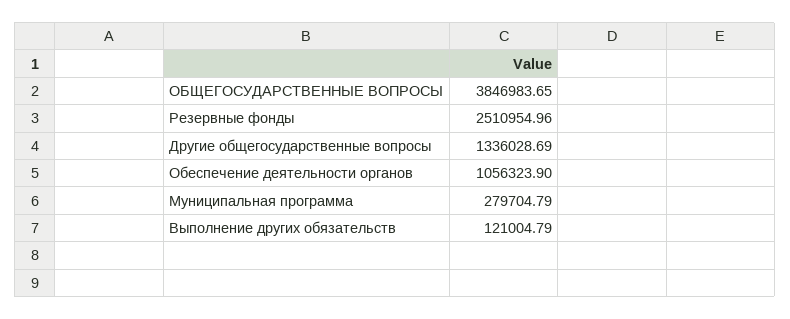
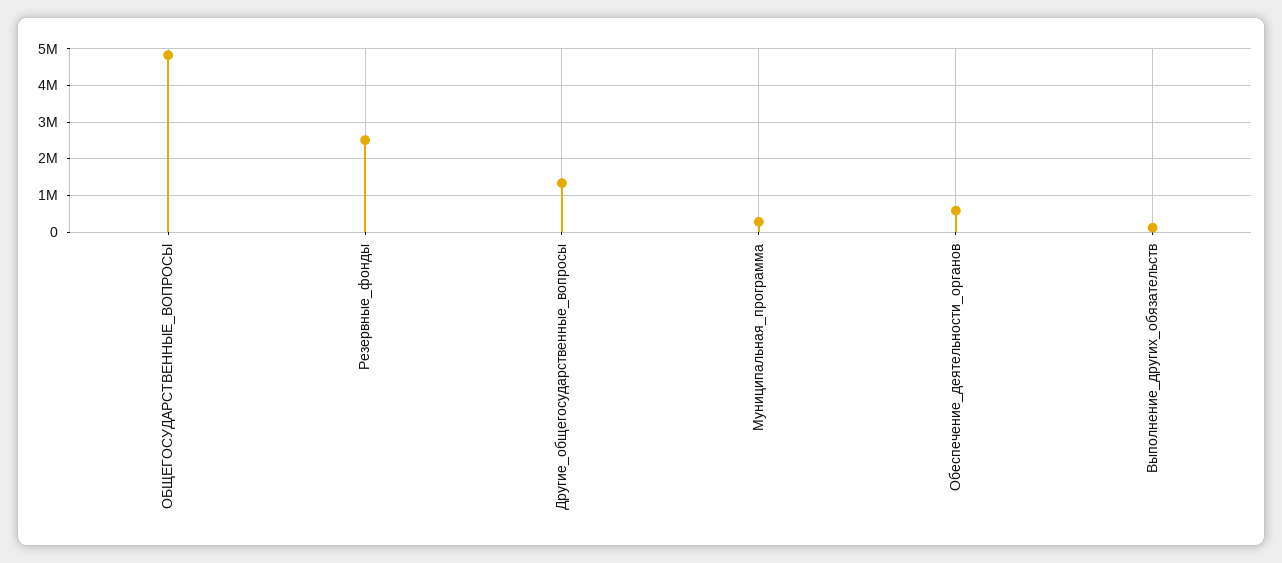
ОБЩЕГОСУДАРСТВЕННЫЕ ВОПРОСЫ: 3846983.65 -> 4800000
Обеспечение деятельности органов: 1056323.9 -> 600000

